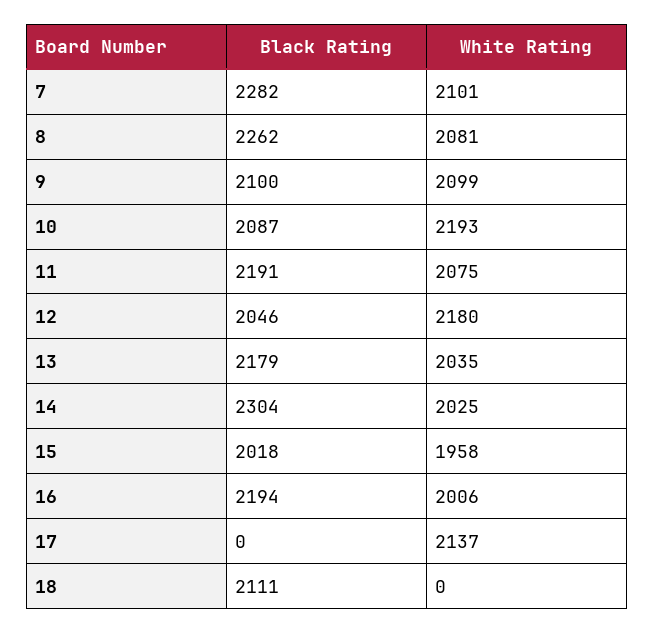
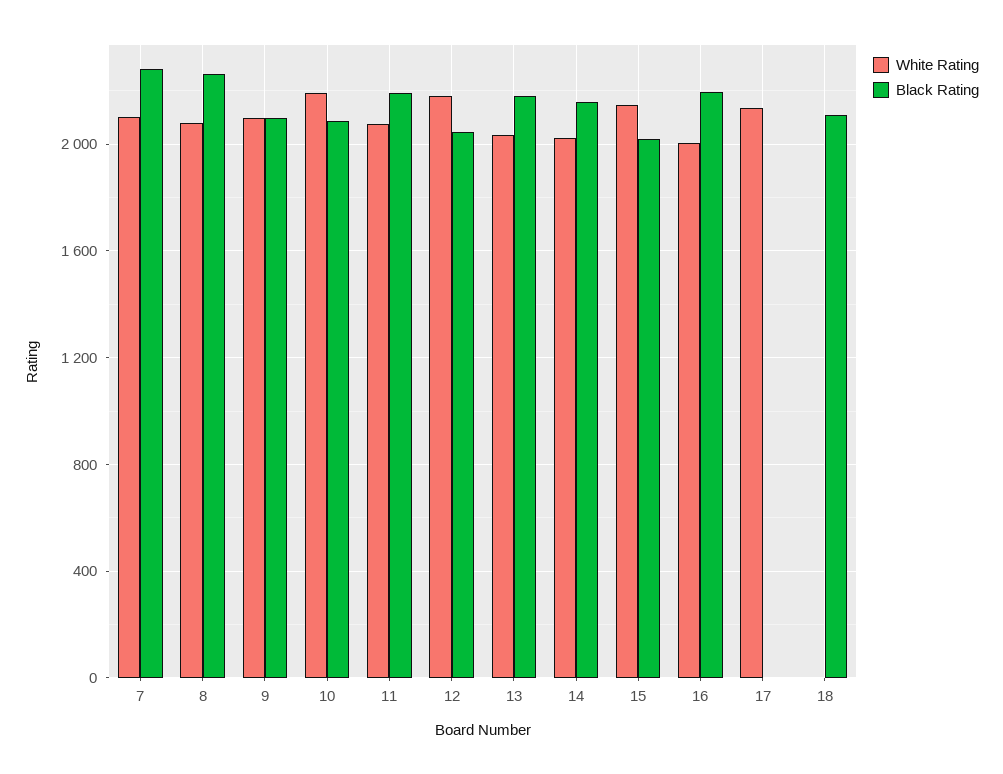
Black Rating, 14: 2304 -> 2150
White Rating, 15: 1958 -> 2150

